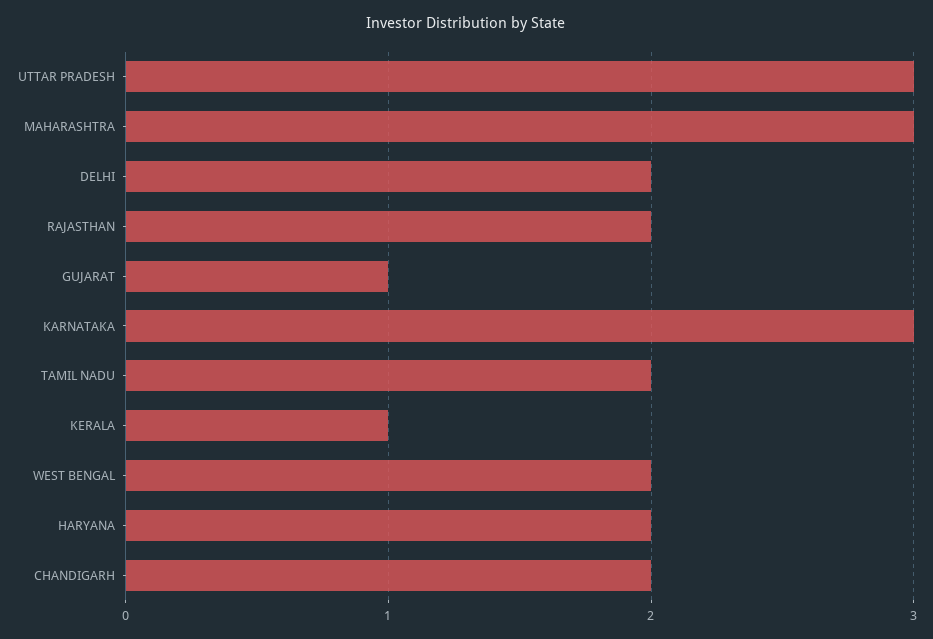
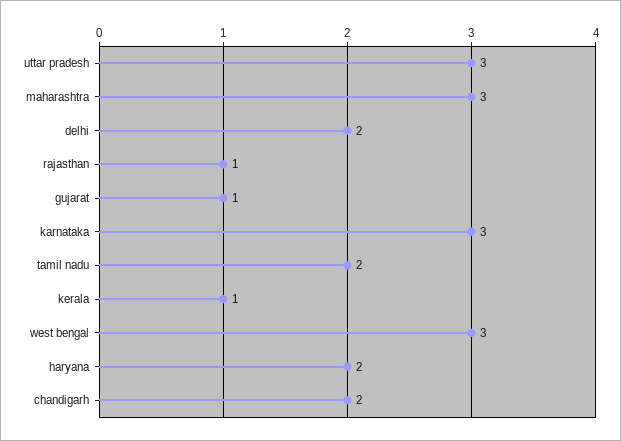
RAJASTHAN: 2 -> 1
WEST BENGAL: 2 -> 3

